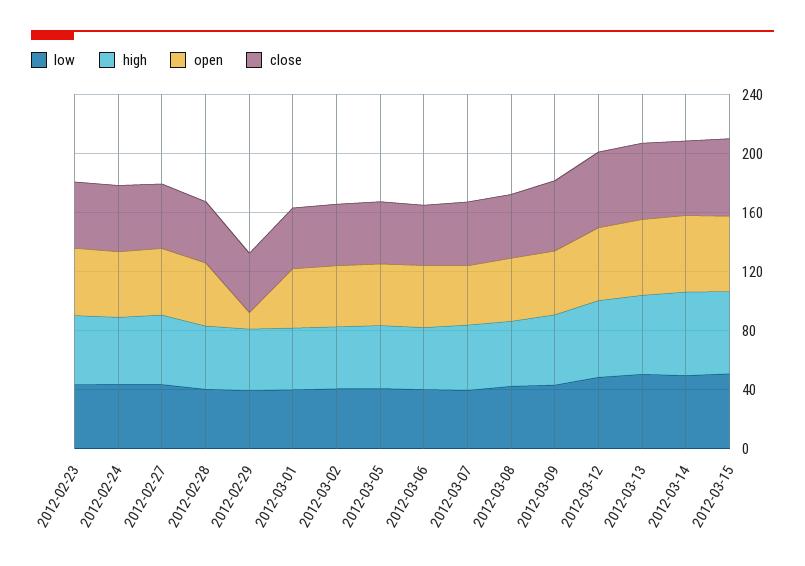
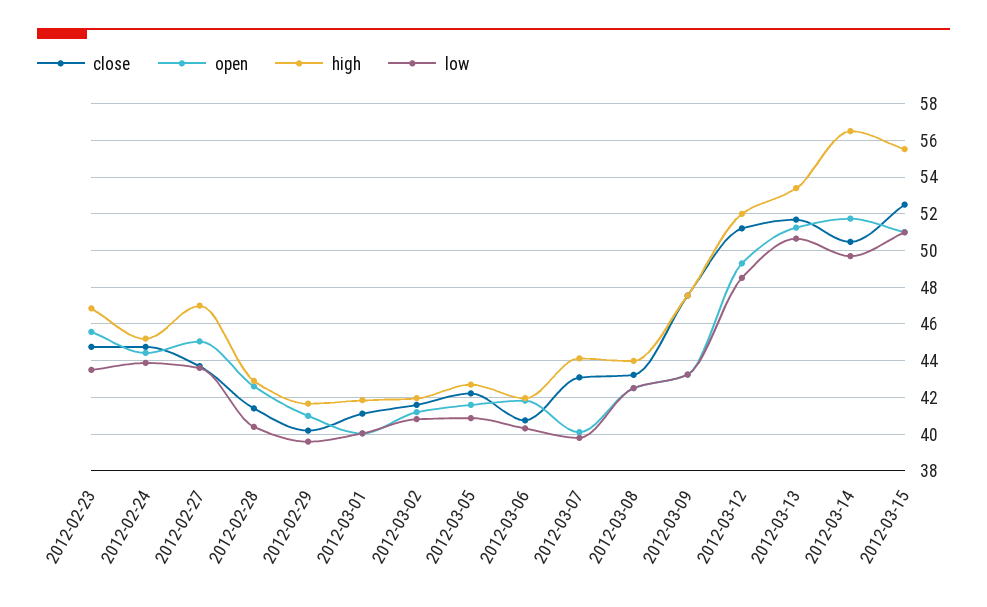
open, 2012-02-29: 10 -> 41

